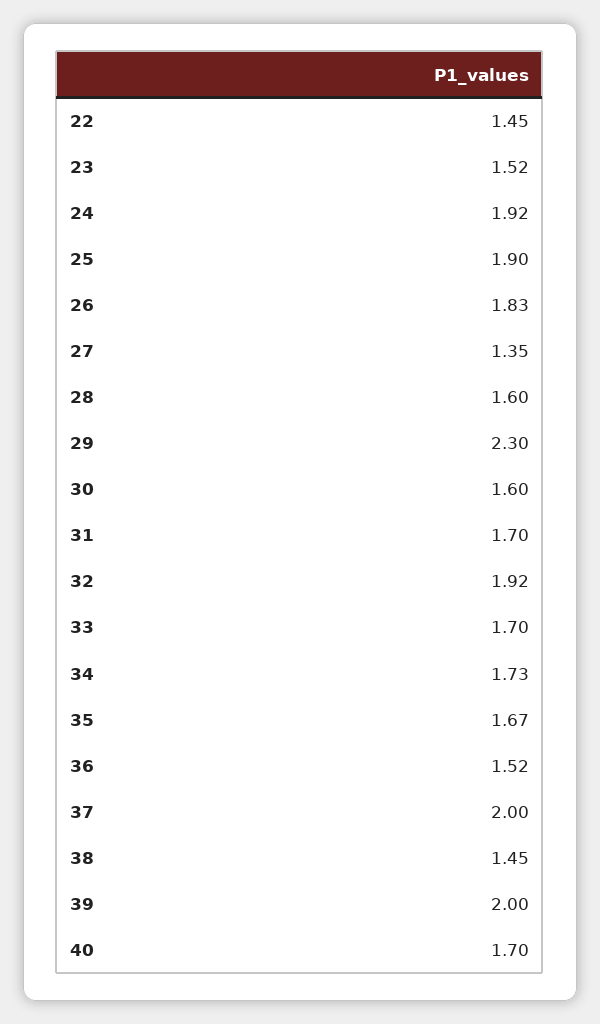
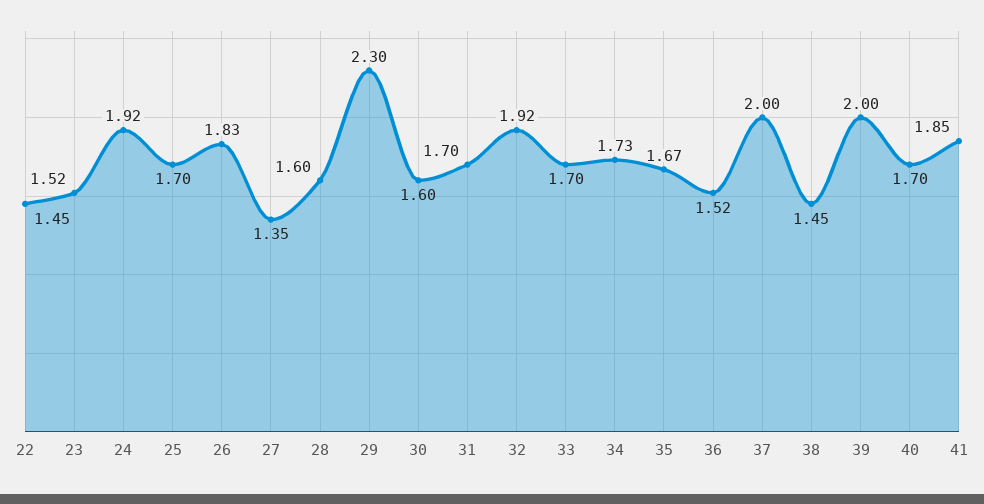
25: 1.9 -> 1.7
41: none -> 1.85

